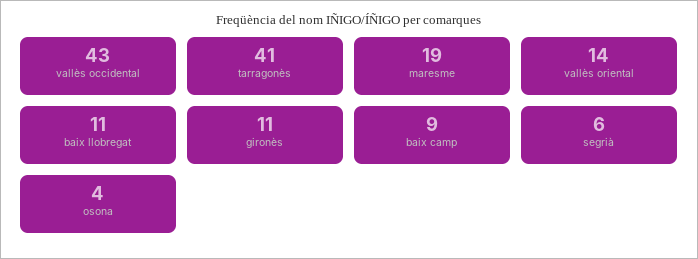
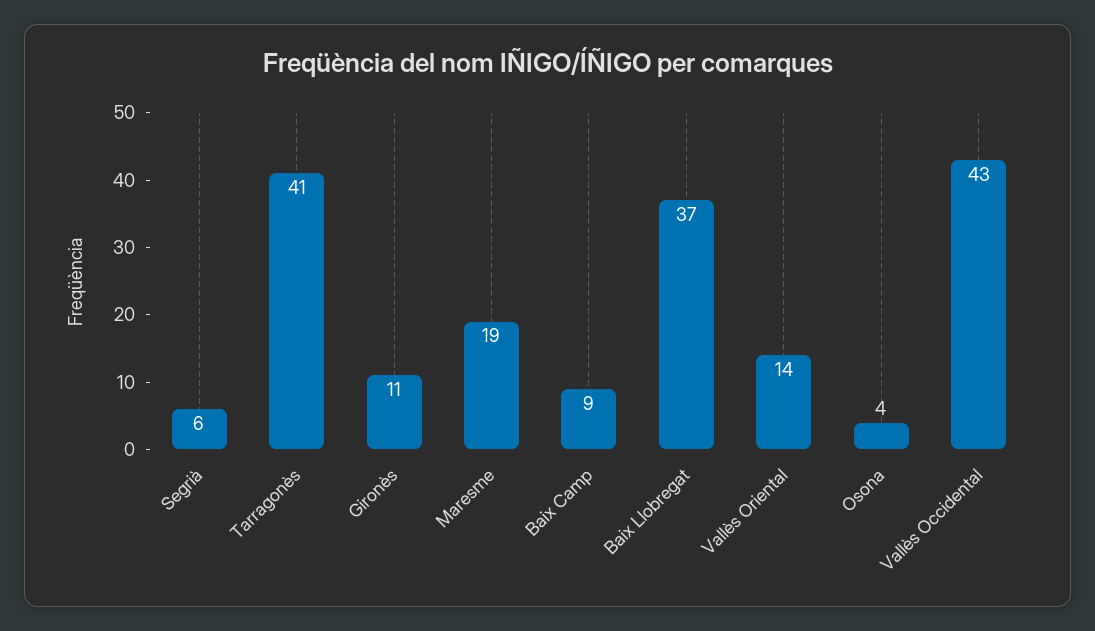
baix llobregat: 11 -> 37

